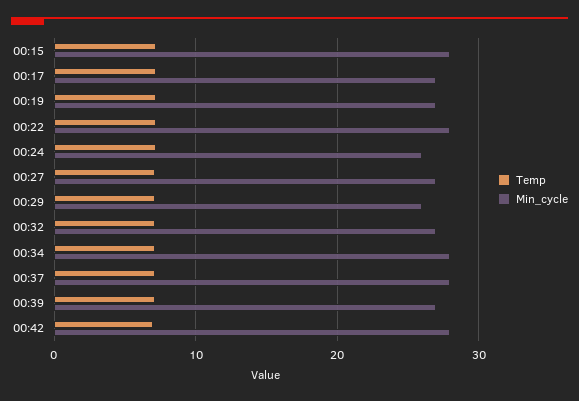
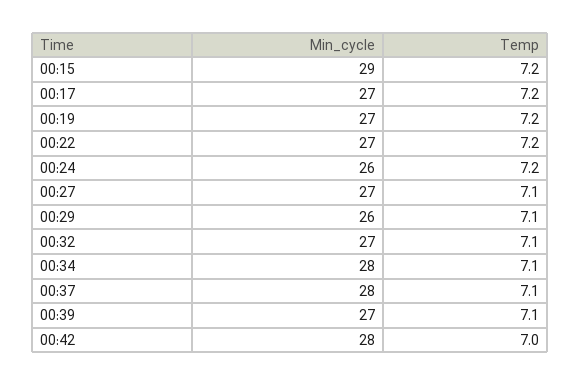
Min_cycle, 00:15: 28 -> 29
Min_cycle, 00:22: 28 -> 27

